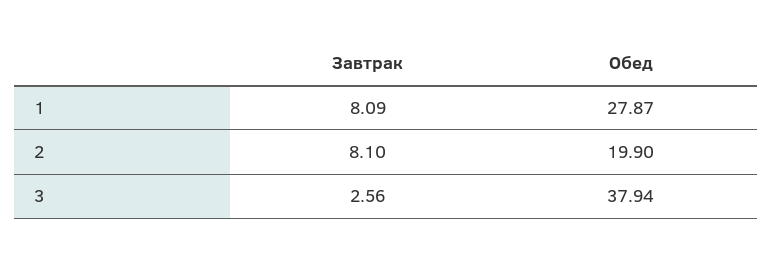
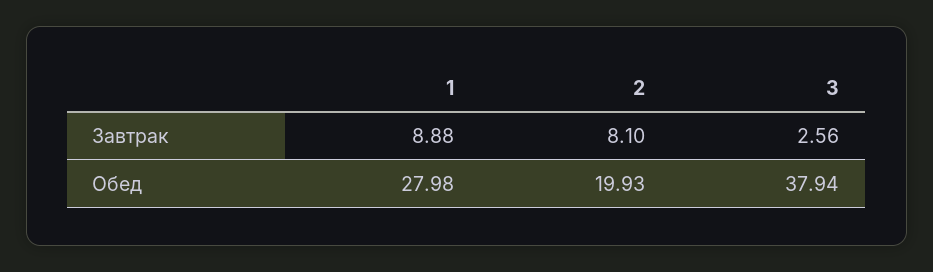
Завтрак, 1: 8.09 -> 8.88
Обед, 1: 27.87 -> 27.98
Обед, 2: 19.9 -> 19.93

